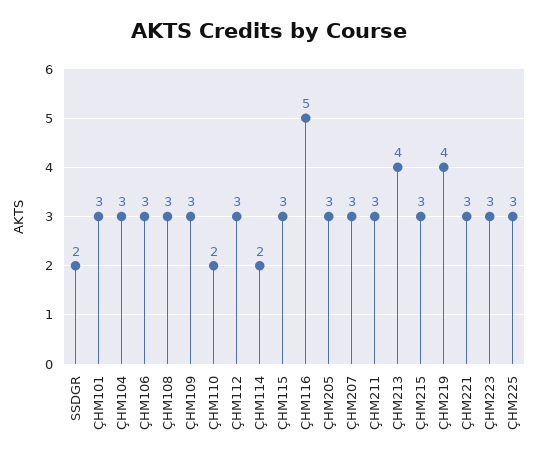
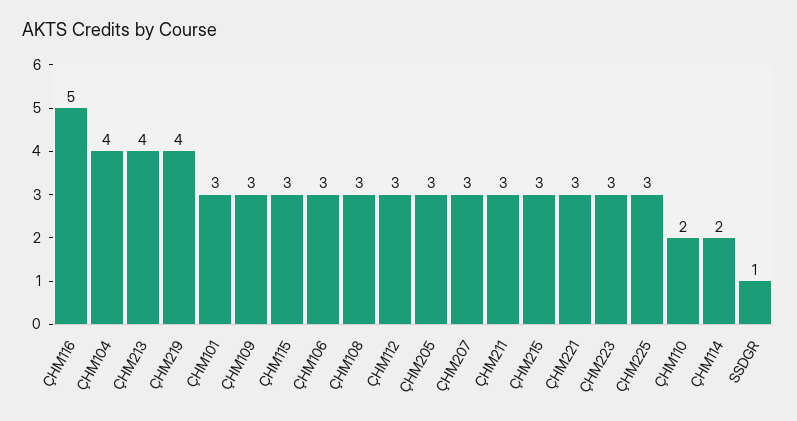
SSDGR: 2 -> 1
ÇHM104: 3 -> 4

